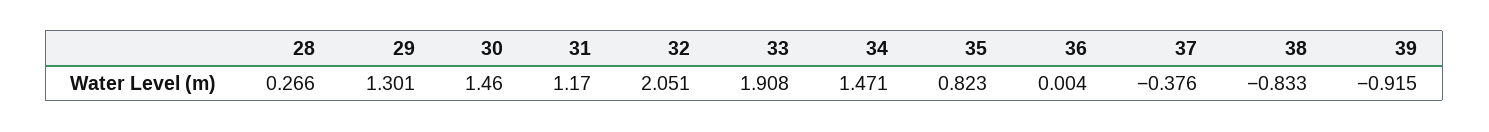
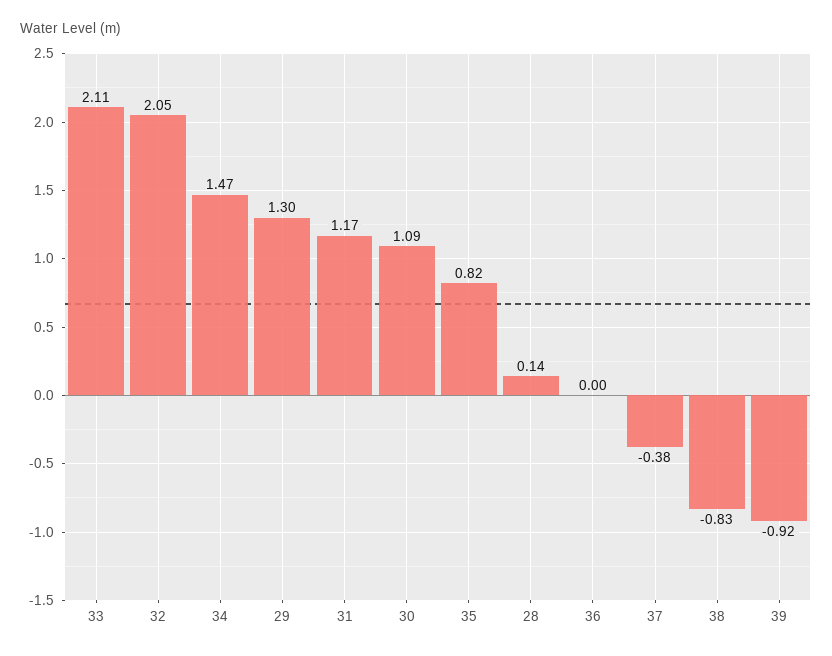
28: 0.266 -> 0.14
30: 1.46 -> 1.09
33: 1.908 -> 2.11

